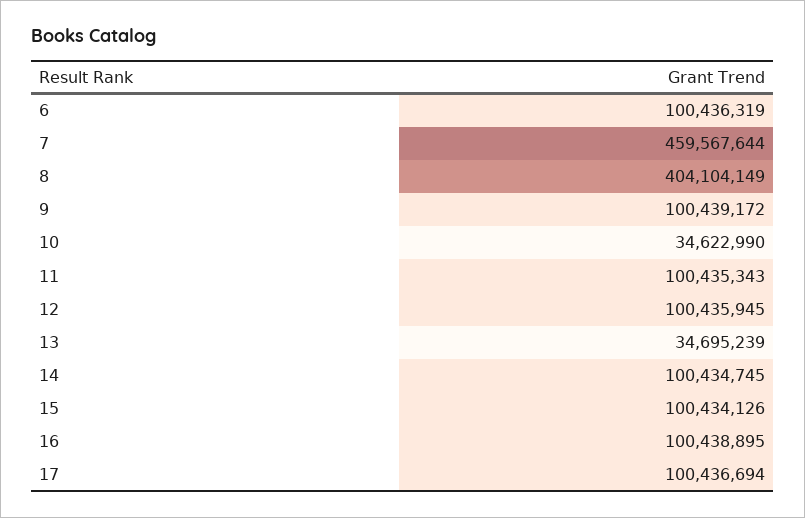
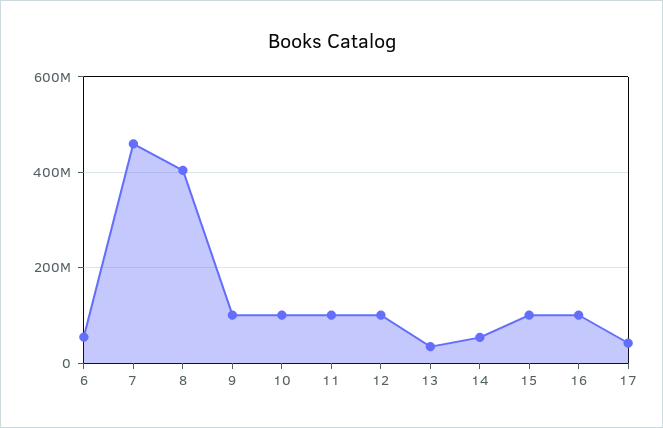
6: 100436319 -> 60000000
10: 34622990 -> 100000000
14: 100434745 -> 60000000
17: 100436694 -> 40000000

